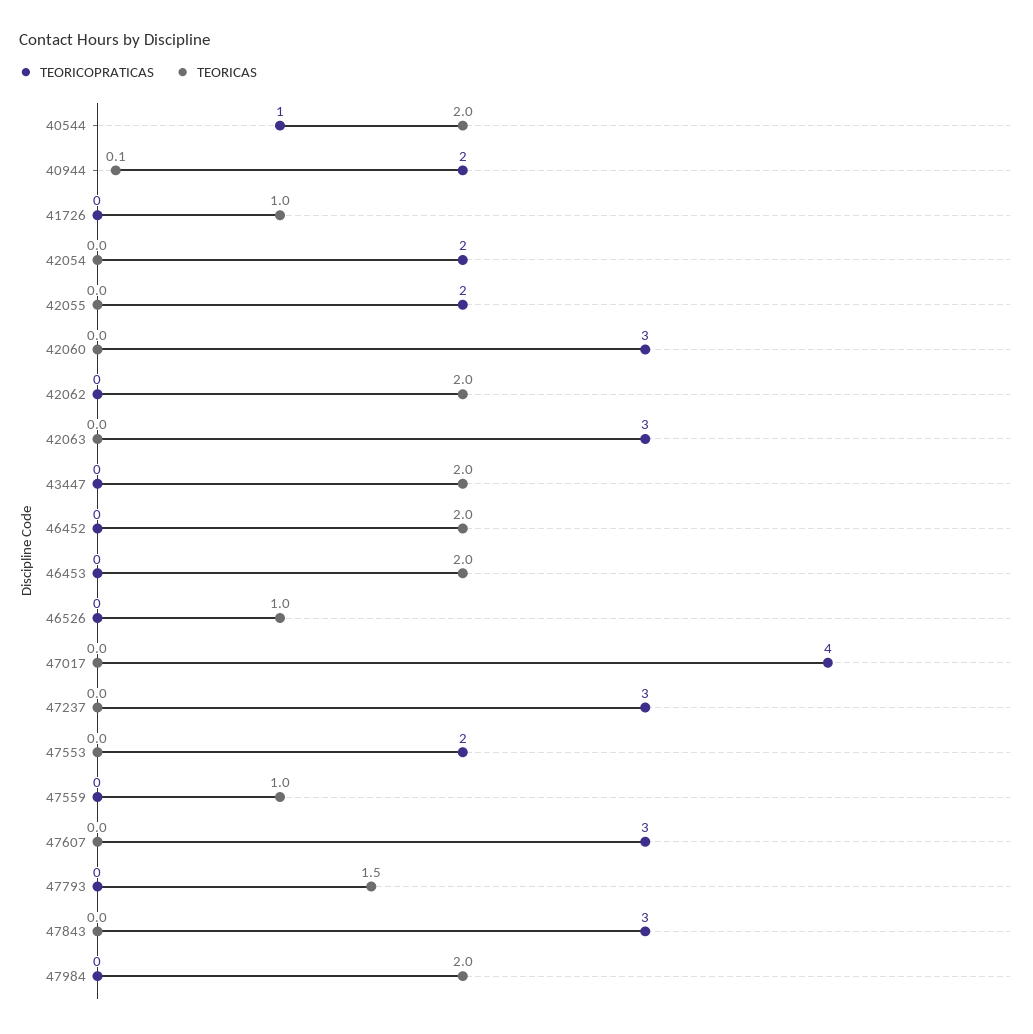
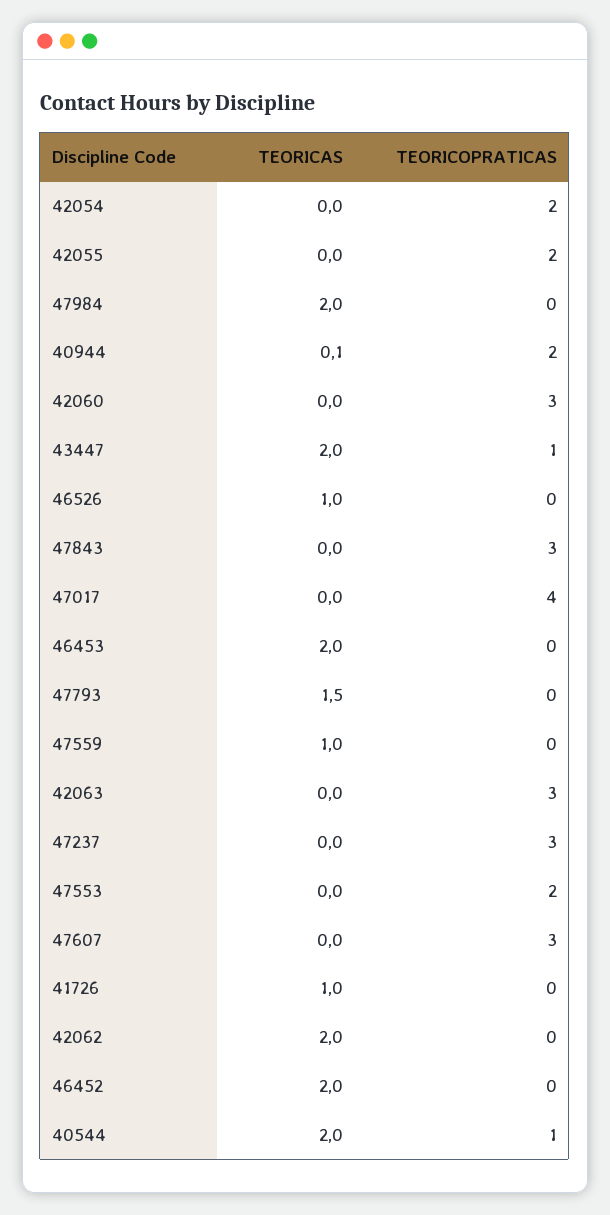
TEORICOPRATICAS, 43447: 0 -> 1

